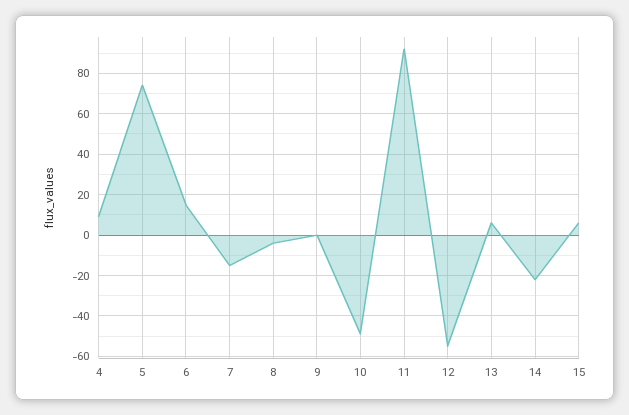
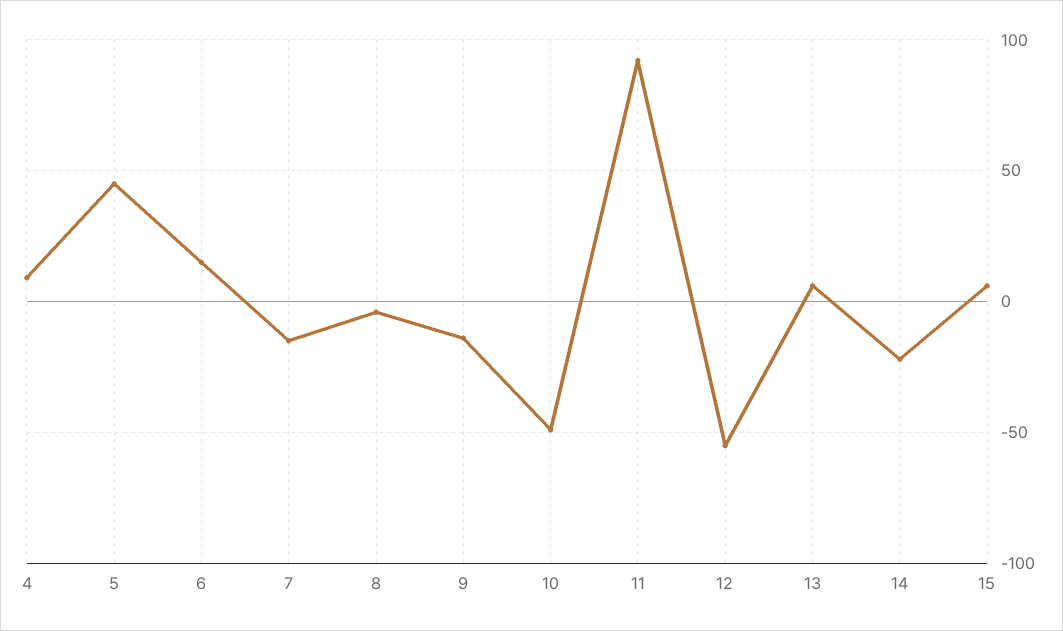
5: 75 -> 45
9: 0 -> -15

